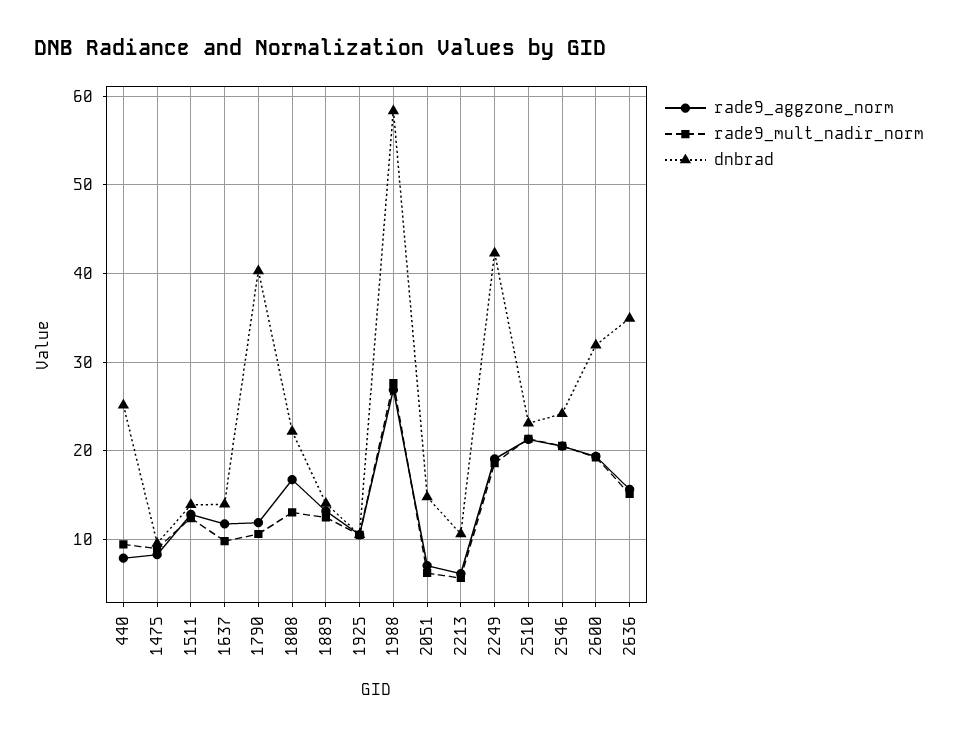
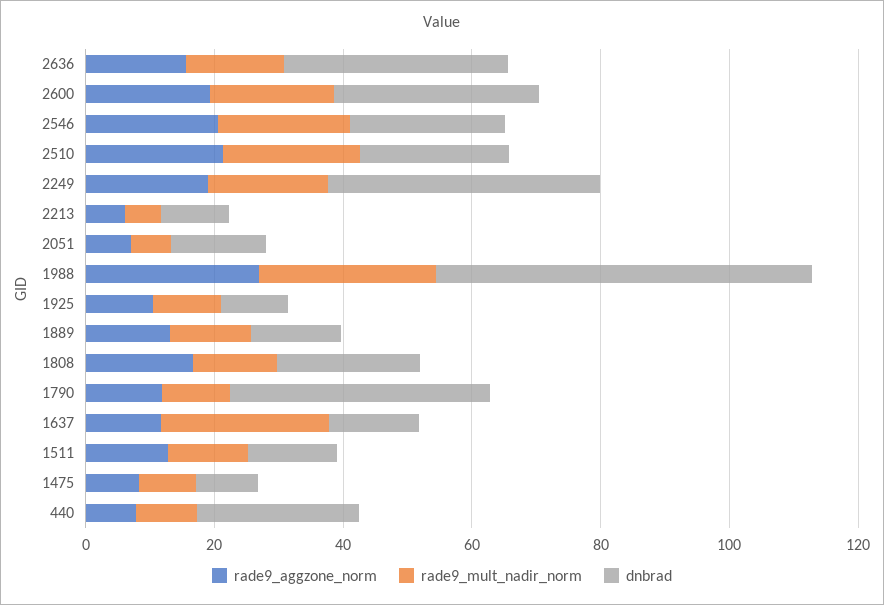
rade9_mult_nadir_norm, 1637: 10 -> 25

